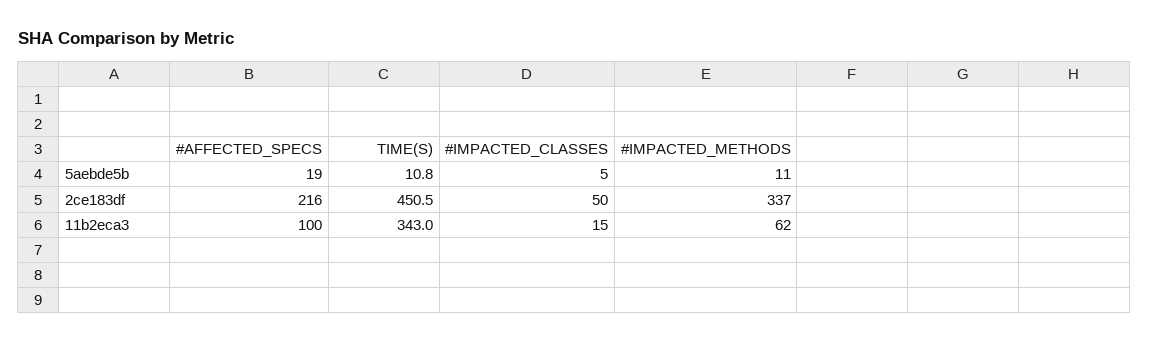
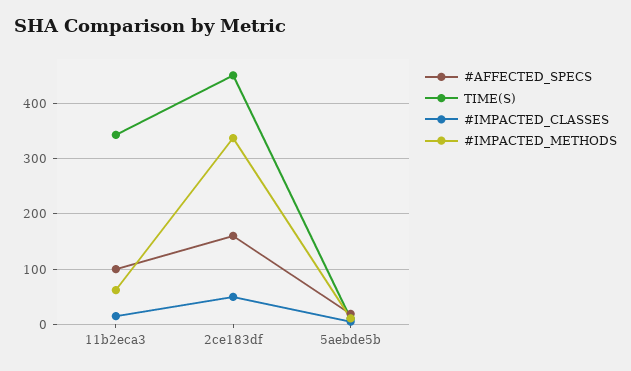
#AFFECTED_SPECS, 2ce183df: 216 -> 160

